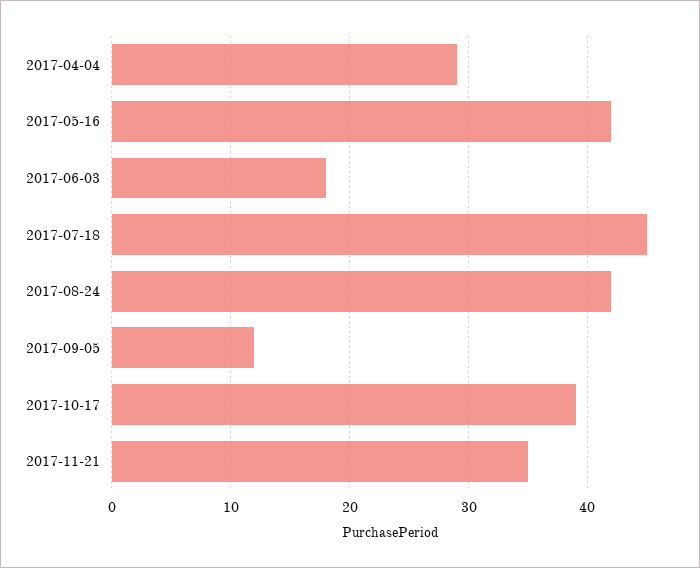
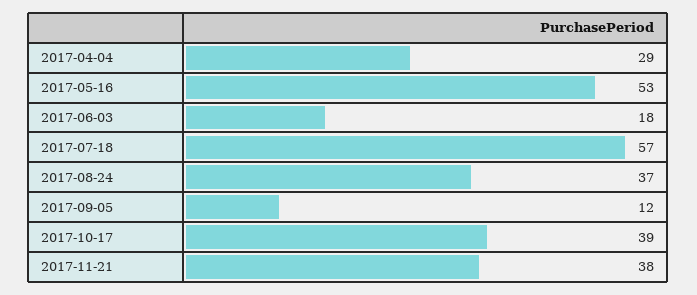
2017-05-16: 42 -> 53
2017-07-18: 45 -> 57
2017-08-24: 42 -> 37
2017-11-21: 35 -> 38

